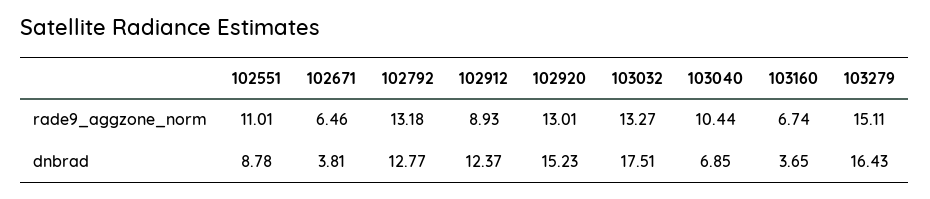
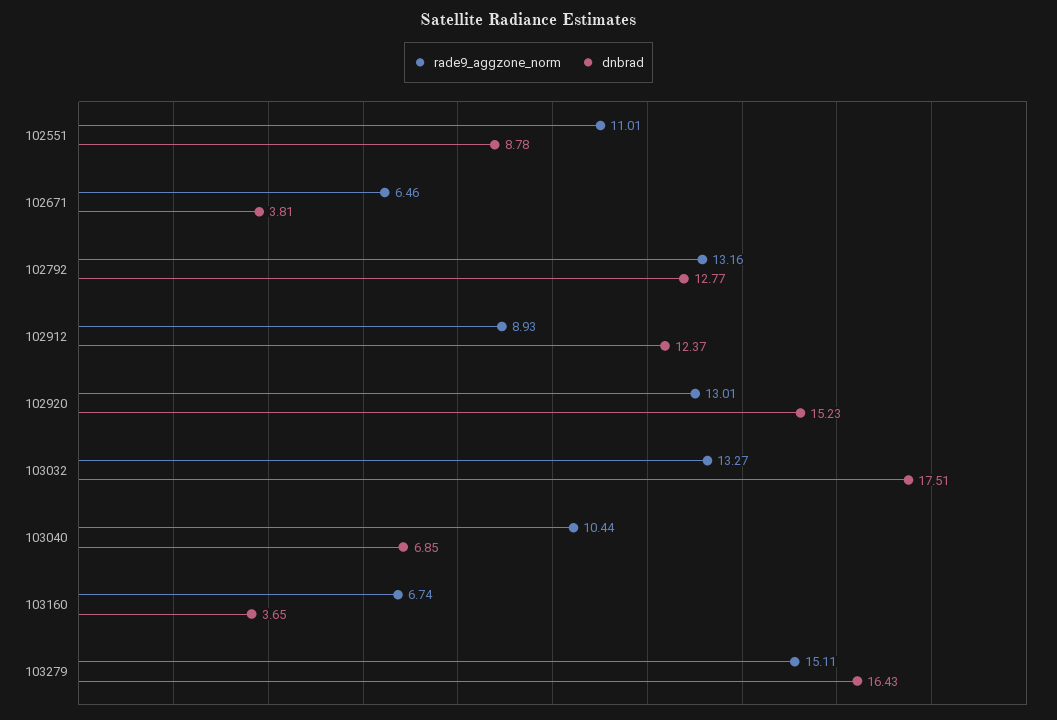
rade9_aggzone_norm, 102792: 13.18 -> 13.16

